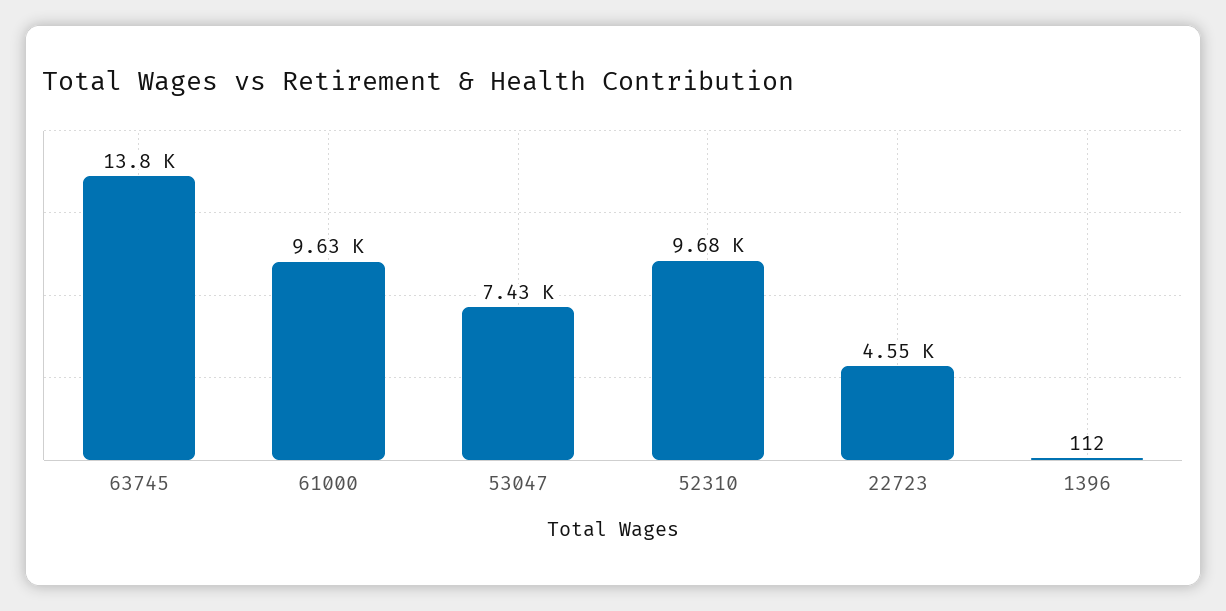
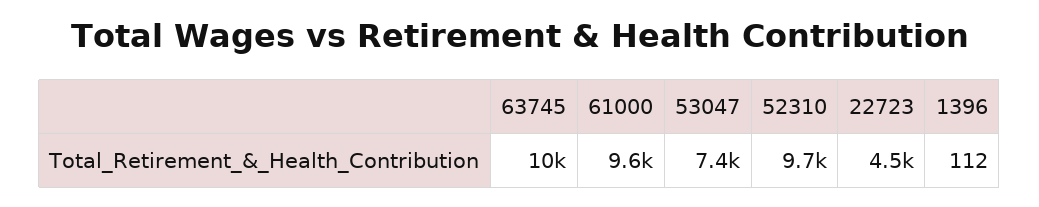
63745: 13800 -> 10000

